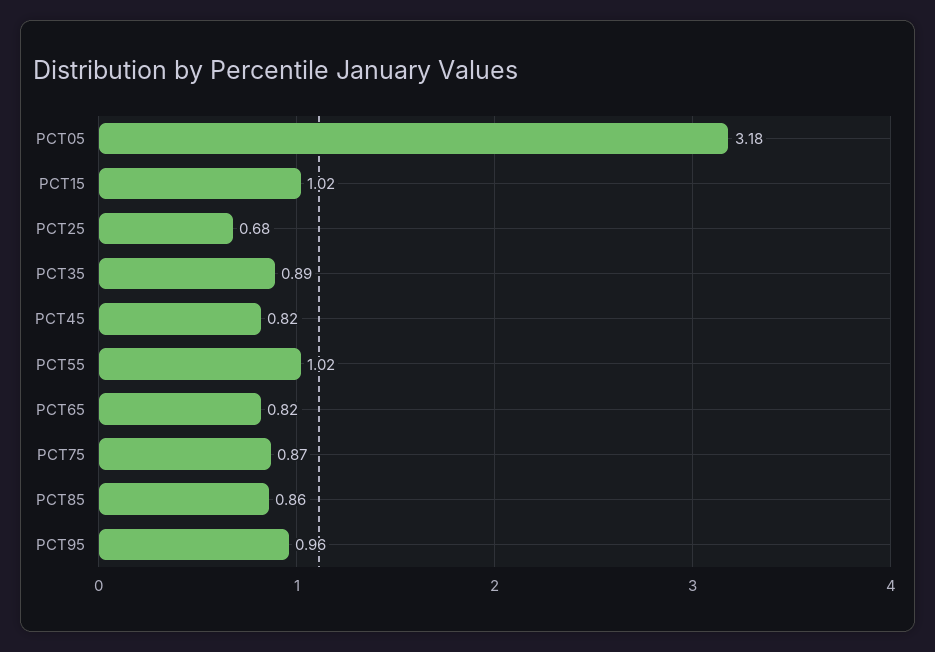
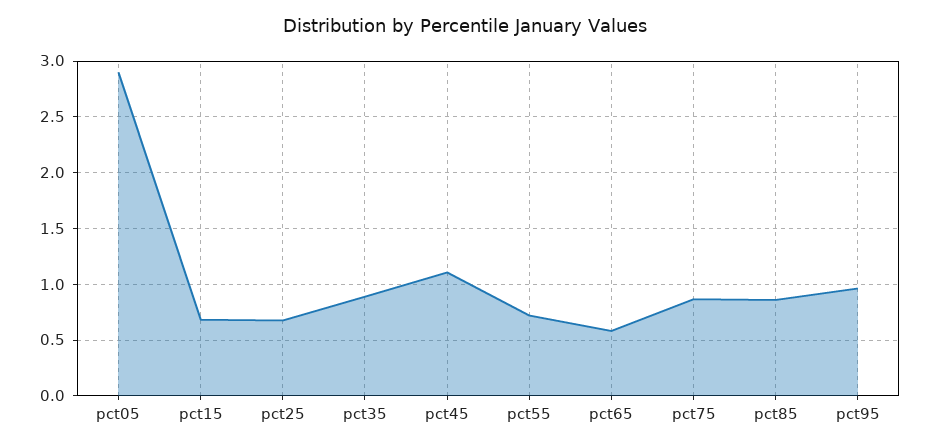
PCT05: 3.18 -> 2.9
PCT15: 1.02 -> 0.7
PCT45: 0.82 -> 1.1
PCT55: 1.02 -> 0.7
PCT65: 0.82 -> 0.6

